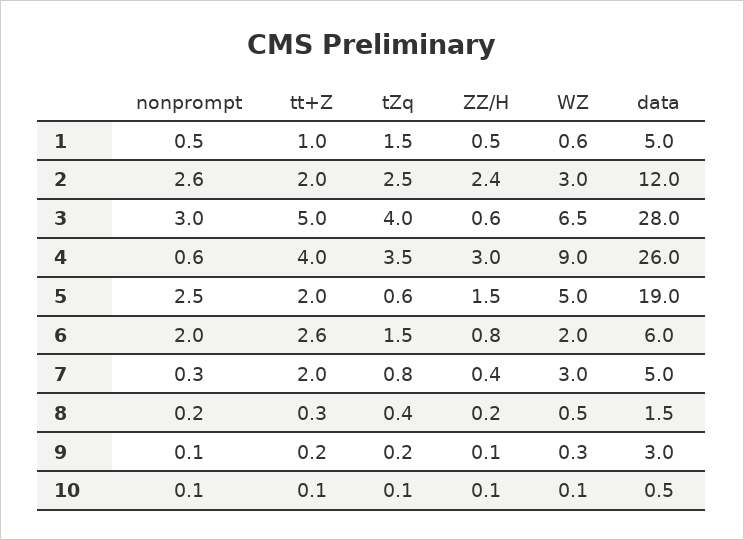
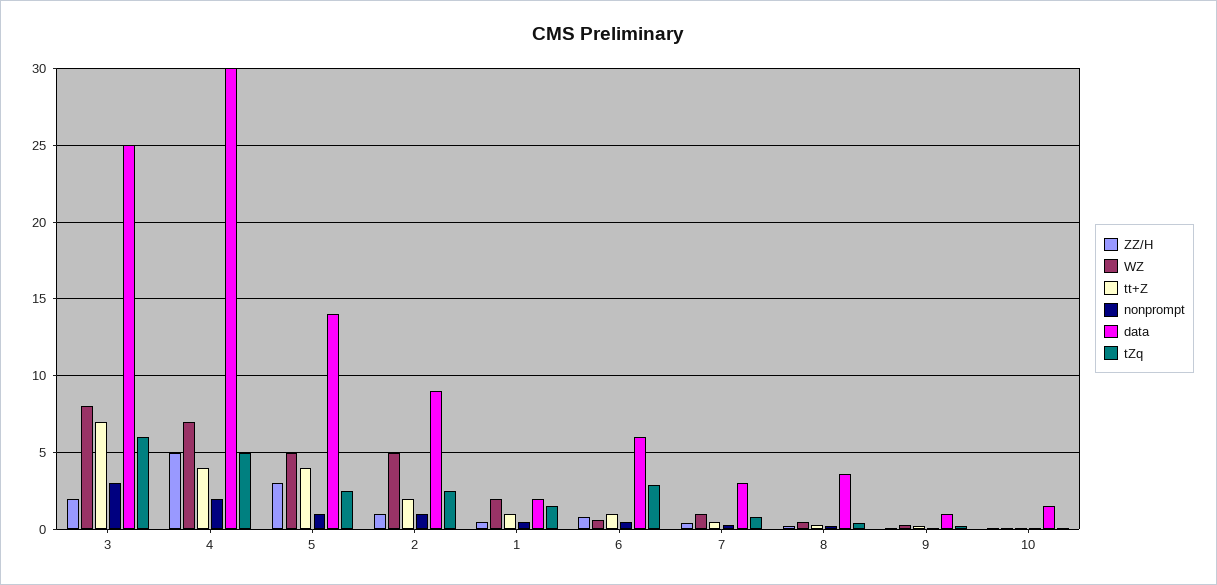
WZ, 1: 0.6 -> 2
data, 1: 5 -> 2
nonprompt, 2: 2.6 -> 1
ZZ/H, 2: 2.4 -> 1
WZ, 2: 3 -> 5
data, 2: 12 -> 9
tt+Z, 3: 5 -> 7
tZq, 3: 4 -> 6
ZZ/H, 3: 0.6 -> 2
WZ, 3: 6.5 -> 8
data, 3: 28 -> 25
nonprompt, 4: 0.6 -> 2
tZq, 4: 3.5 -> 5
ZZ/H, 4: 3 -> 5
WZ, 4: 9 -> 7
data, 4: 26 -> 30
nonprompt, 5: 2.5 -> 1
tt+Z, 5: 2 -> 4
tZq, 5: 0.6 -> 2.5
ZZ/H, 5: 1.5 -> 3
data, 5: 19 -> 14
nonprompt, 6: 2 -> 0.5
tt+Z, 6: 2.6 -> 1
tZq, 6: 1.5 -> 3
WZ, 6: 2 -> 0.5
tt+Z, 7: 2 -> 0.5
WZ, 7: 3 -> 1
data, 7: 5 -> 3
data, 8: 1.5 -> 3.5
data, 9: 3 -> 1
data, 10: 0.5 -> 1.5

